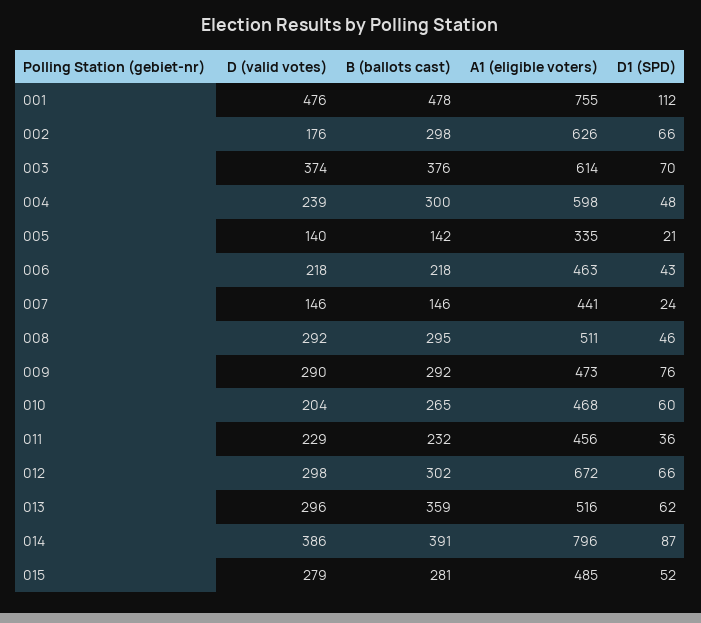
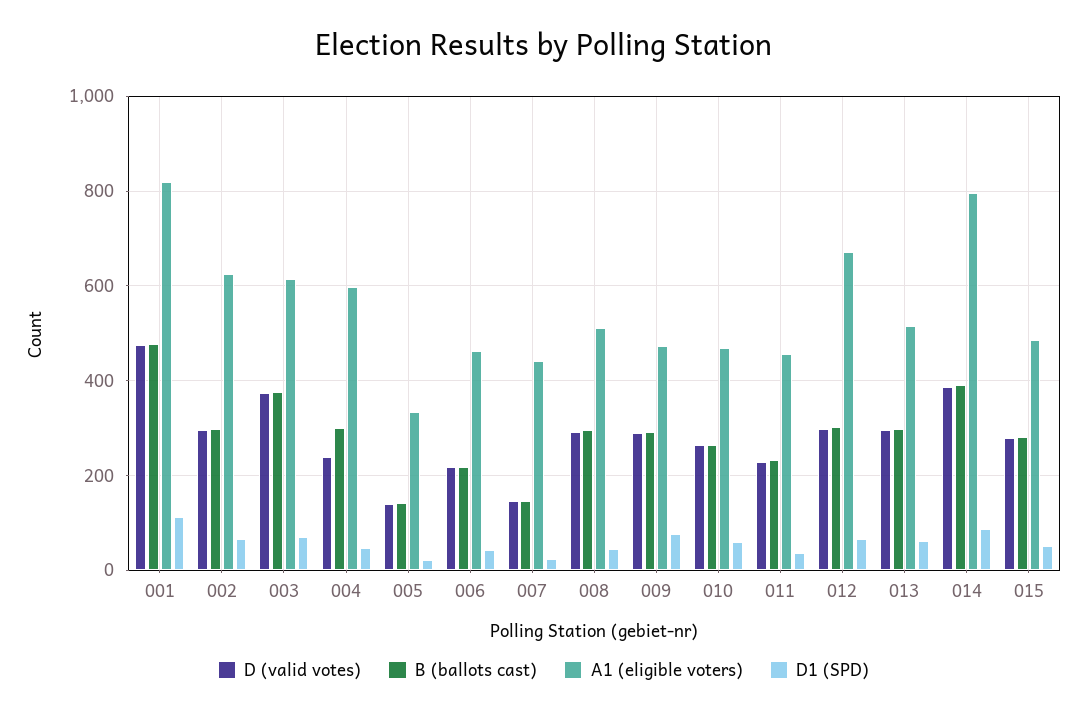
A1 (eligible voters), 001: 755 -> 820
D (valid votes), 002: 176 -> 300
D (valid votes), 010: 204 -> 260
B (ballots cast), 013: 359 -> 300

